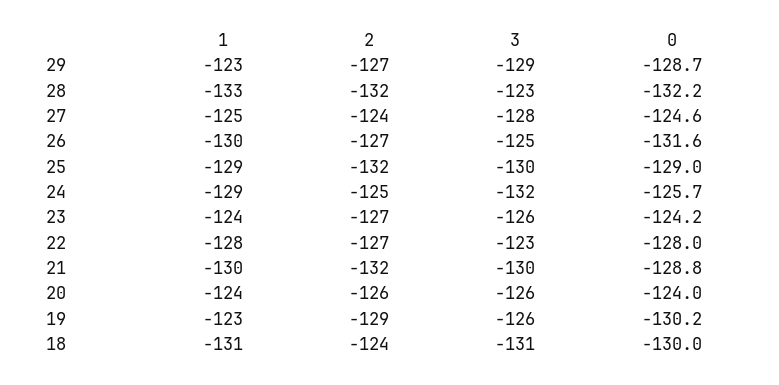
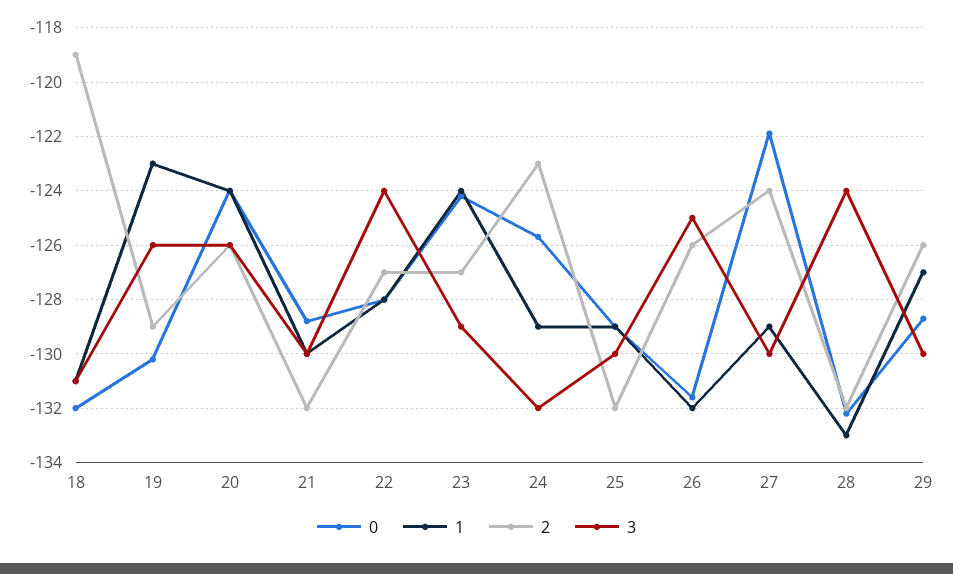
1, 29: -123 -> -127
2, 29: -127 -> -126
3, 29: -129 -> -130
3, 28: -123 -> -124
1, 27: -125 -> -129
3, 27: -128 -> -130
0, 27: -124.6 -> -122
1, 26: -130 -> -132
2, 26: -127 -> -126
2, 24: -125 -> -123
3, 23: -126 -> -129
3, 22: -123 -> -124
2, 18: -124 -> -119
0, 18: -130 -> -132

